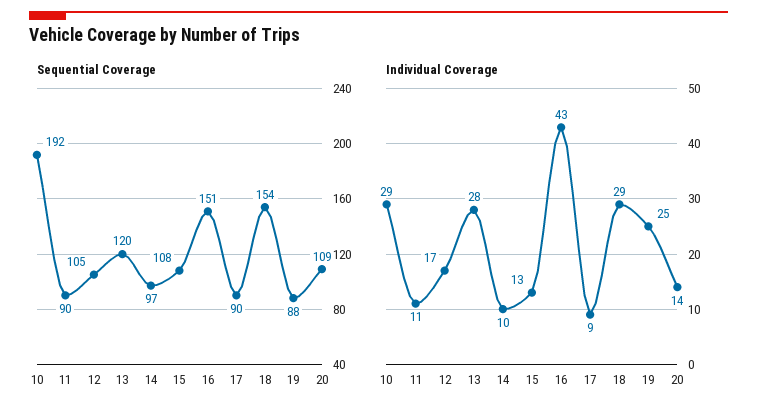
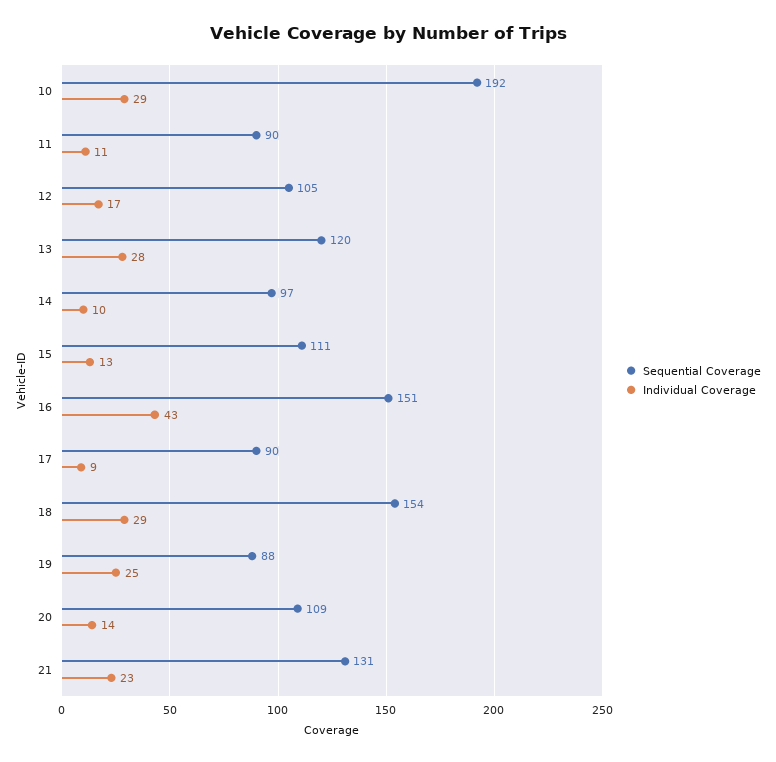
Sequential Coverage, 15: 108 -> 111
Sequential Coverage, 21: none -> 131
Individual Coverage, 21: none -> 23

